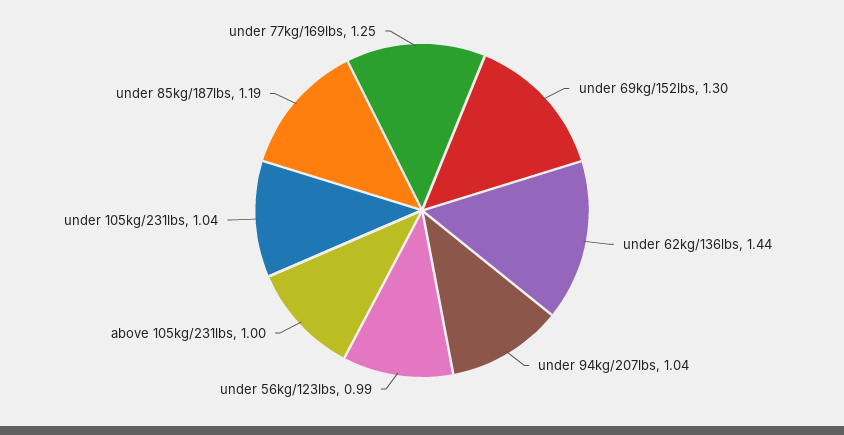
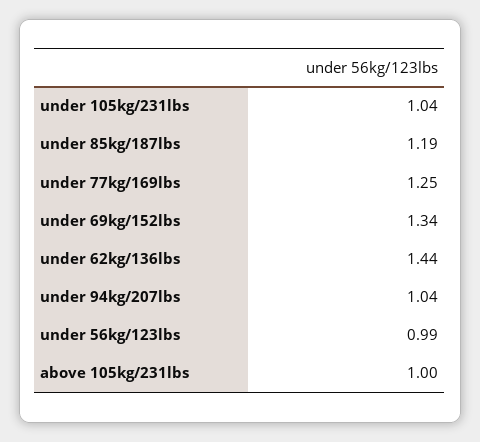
under 69kg/152lbs: 1.3 -> 1.34

